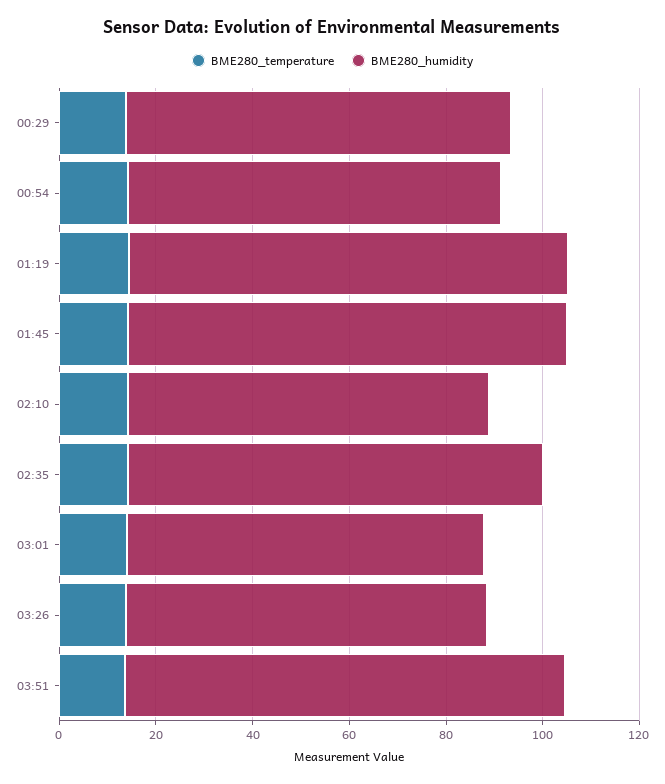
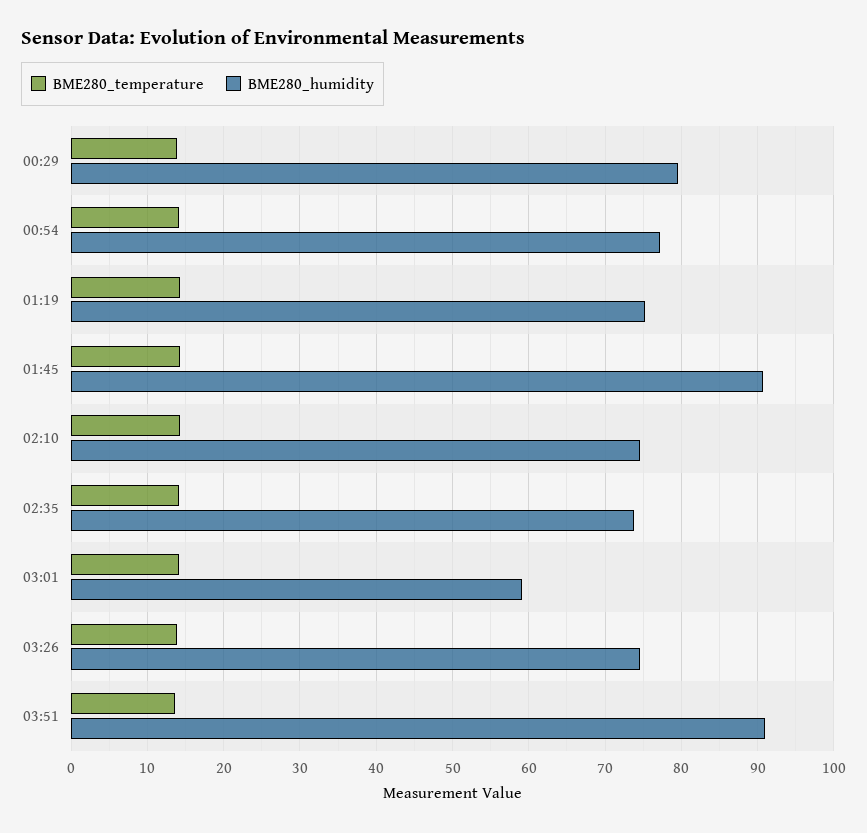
BME280_humidity, 01:19: 90 -> 75
BME280_humidity, 02:35: 85 -> 74
BME280_humidity, 03:01: 75 -> 59

